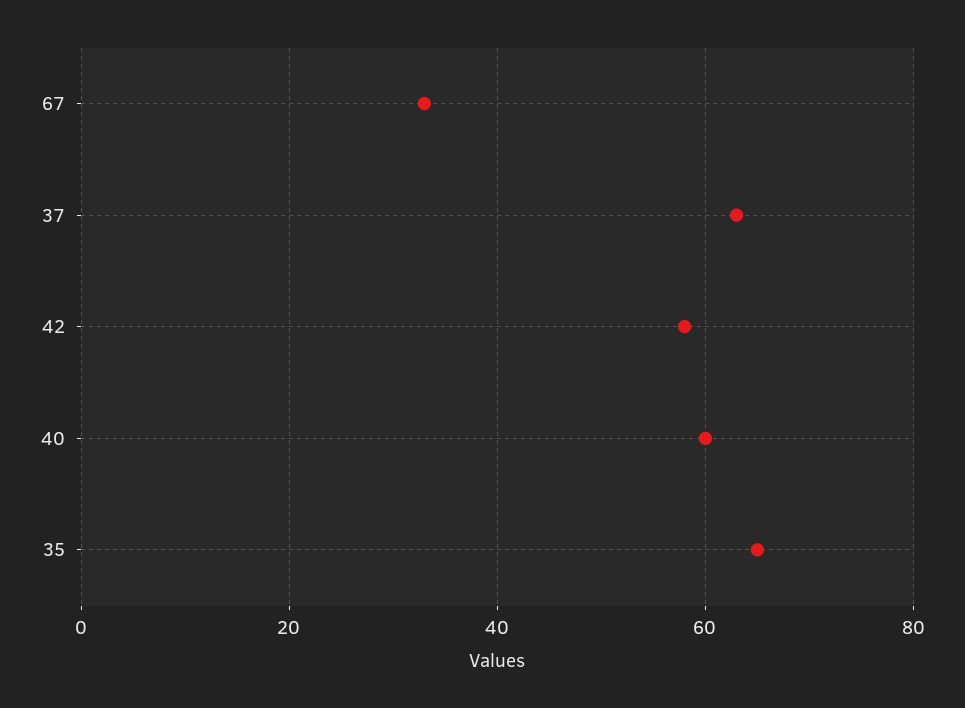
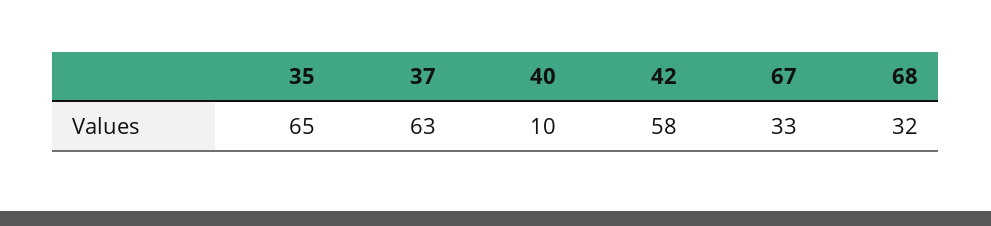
40: 60 -> 10
68: none -> 32

